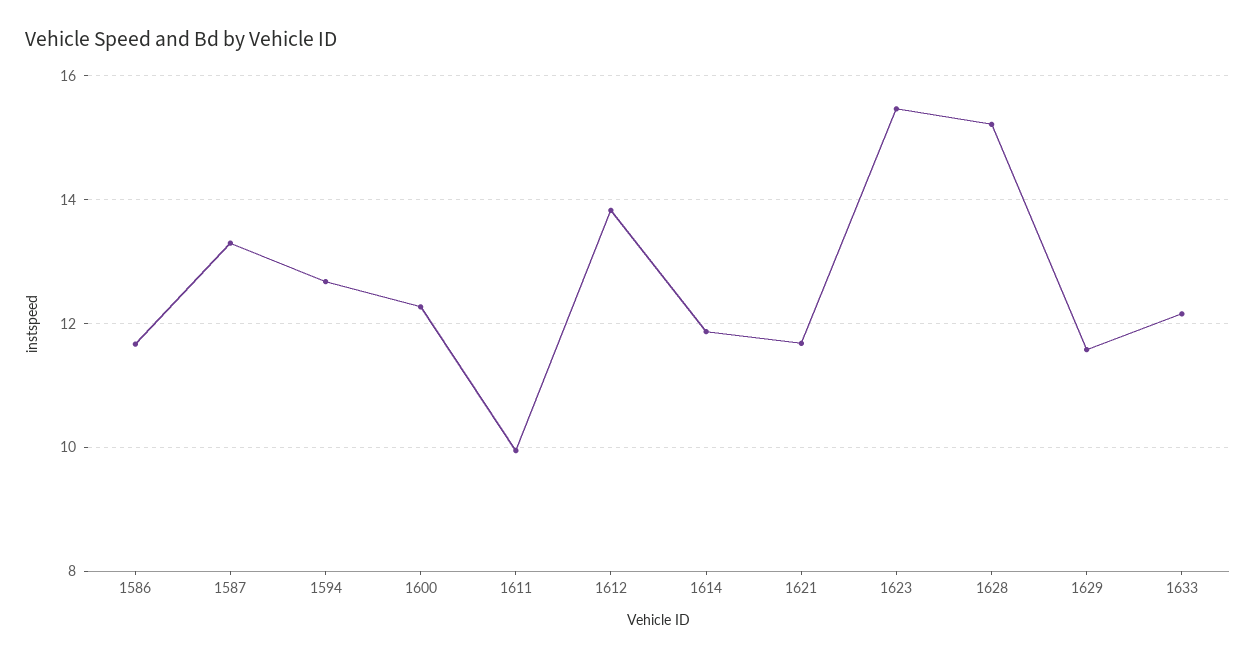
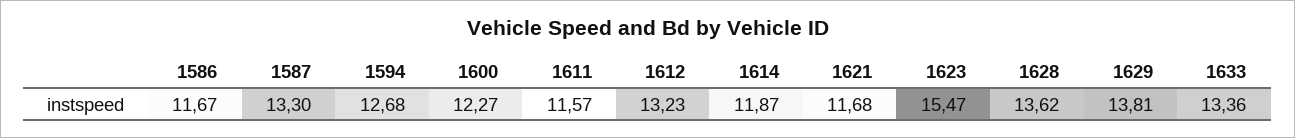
1611: 10 -> 11.57
1612: 13.8 -> 13.23
1628: 15.2 -> 13.62
1629: 11.6 -> 13.81
1633: 12.2 -> 13.36

